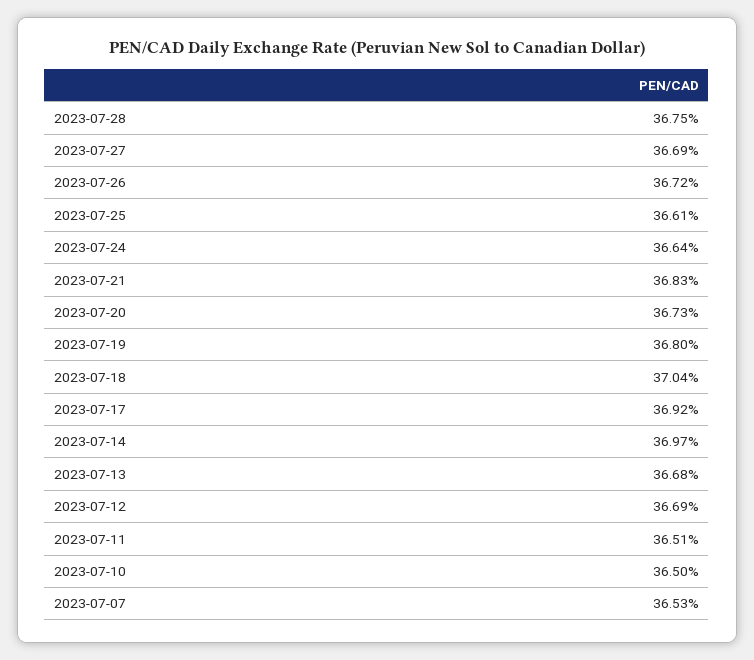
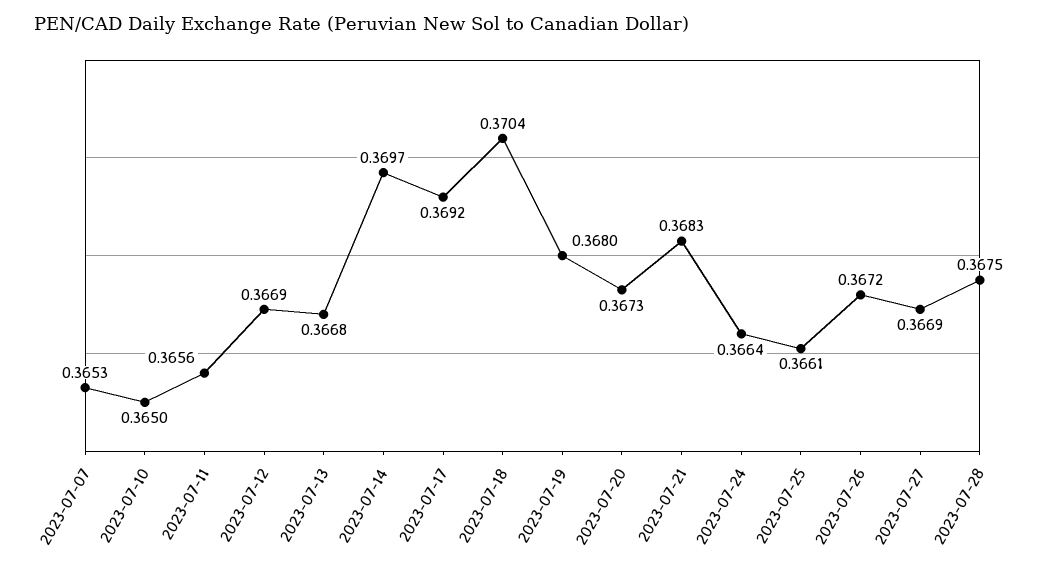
2023-07-11: 0.3651 -> 0.3656

